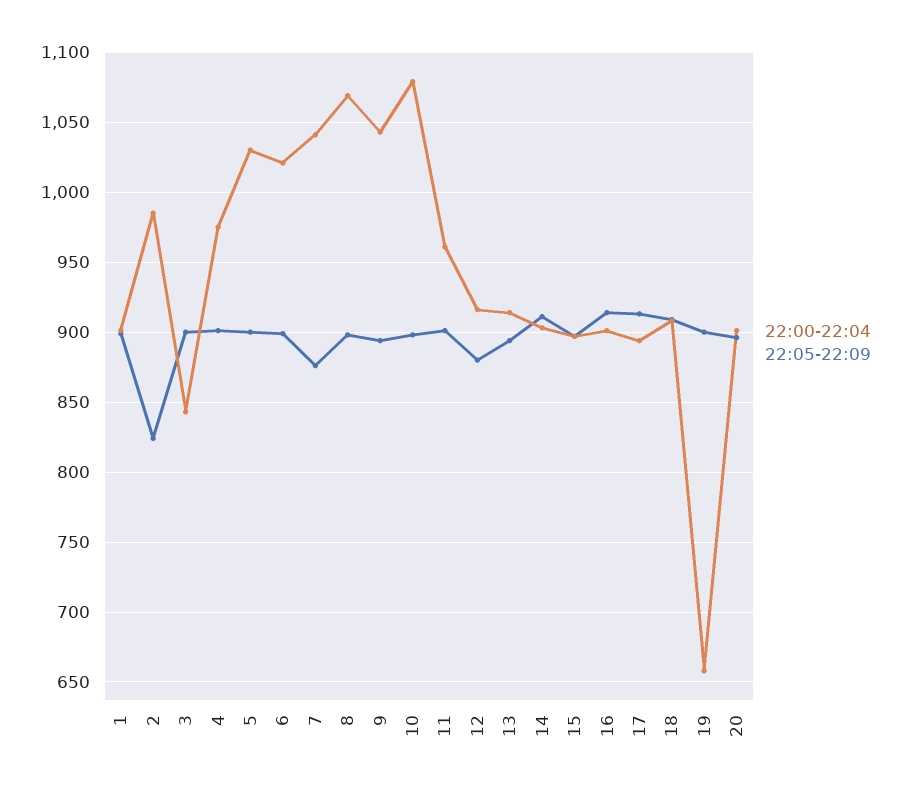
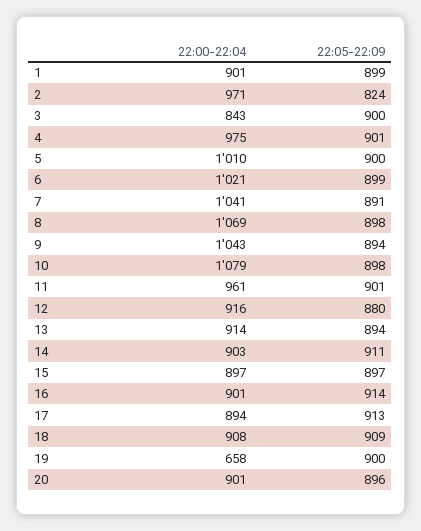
22:00-22:04, 2: 985 -> 971
22:00-22:04, 5: 1030 -> 1010
22:05-22:09, 7: 875 -> 891

